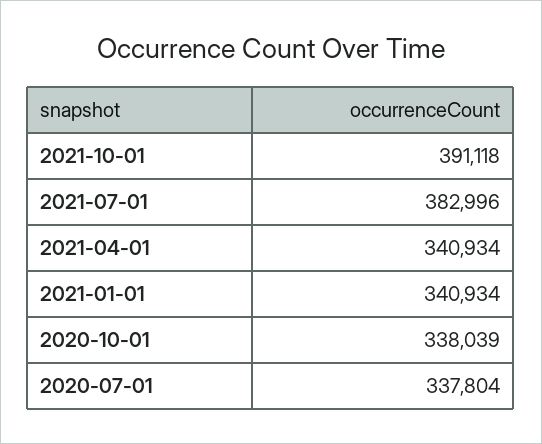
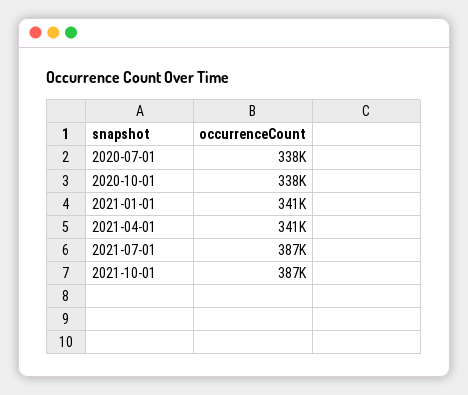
2021-10-01: 391118 -> 387000
2021-07-01: 382996 -> 387000

